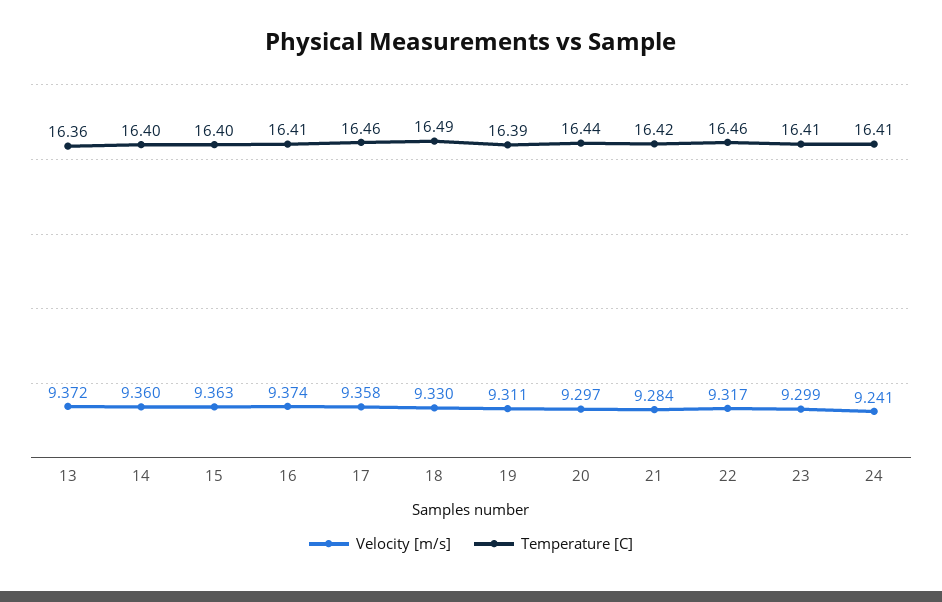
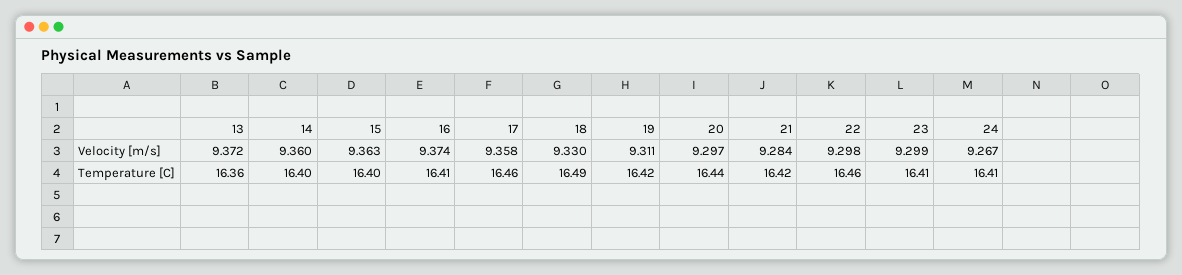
Temperature [C], 19: 16.39 -> 16.42
Velocity [m/s], 22: 9.317 -> 9.298
Velocity [m/s], 24: 9.241 -> 9.267

